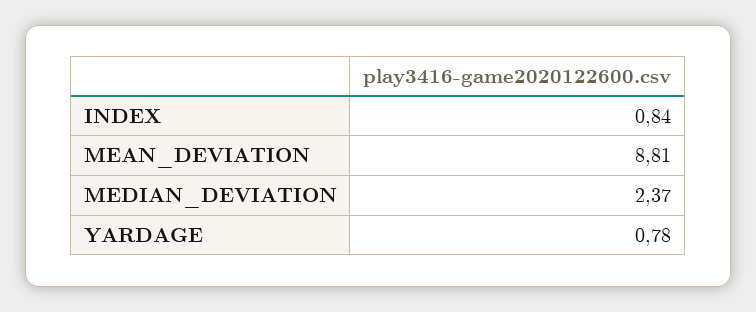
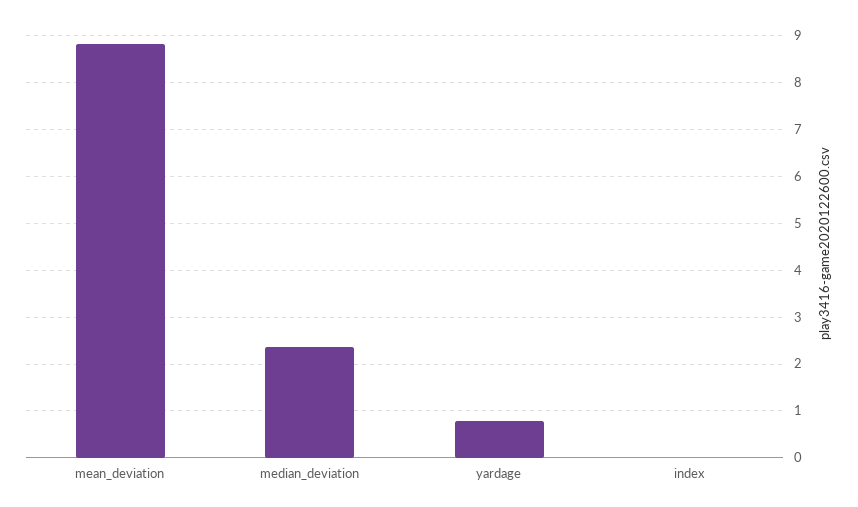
INDEX: 0.84 -> 0

